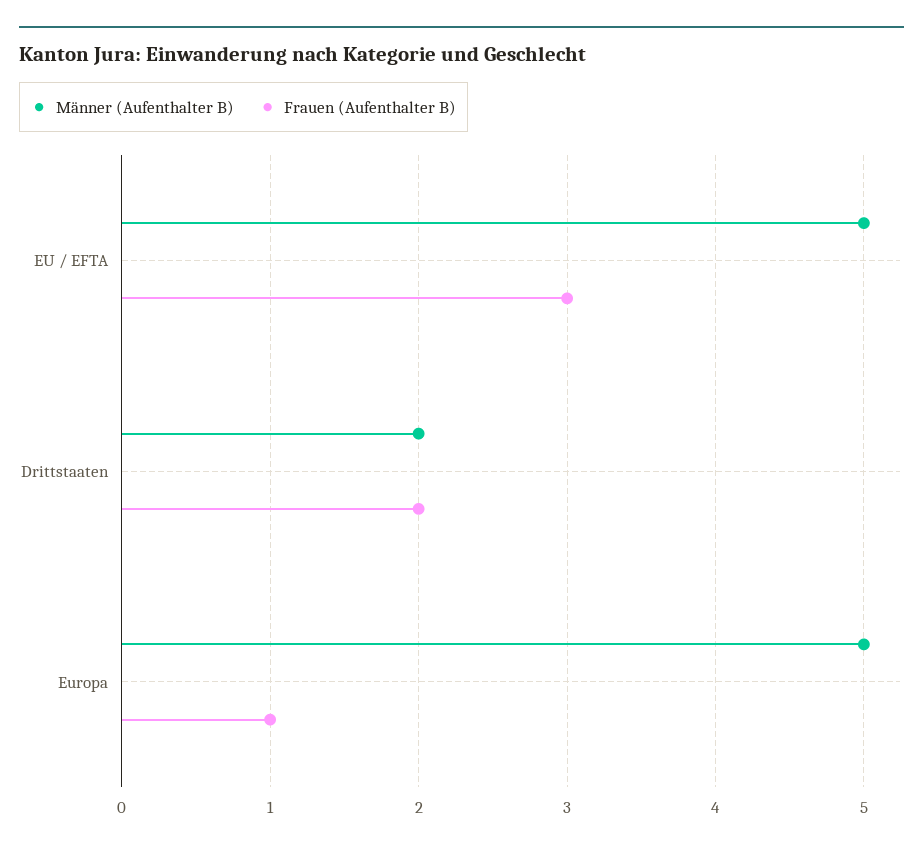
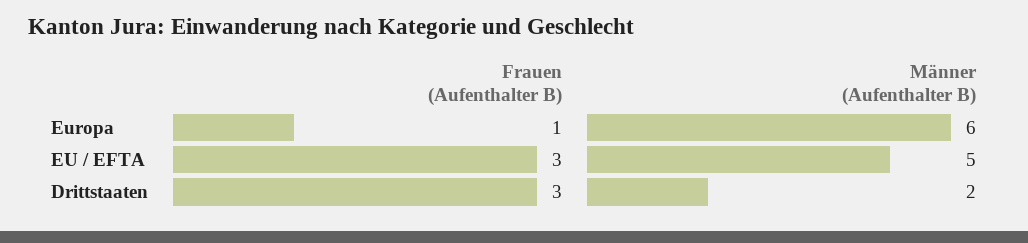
Frauen (Aufenthalter B), Drittstaaten: 2 -> 3
Männer (Aufenthalter B), Europa: 5 -> 6

